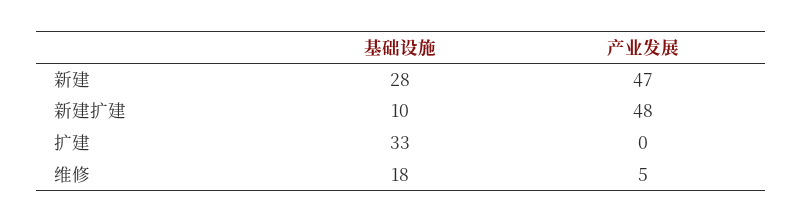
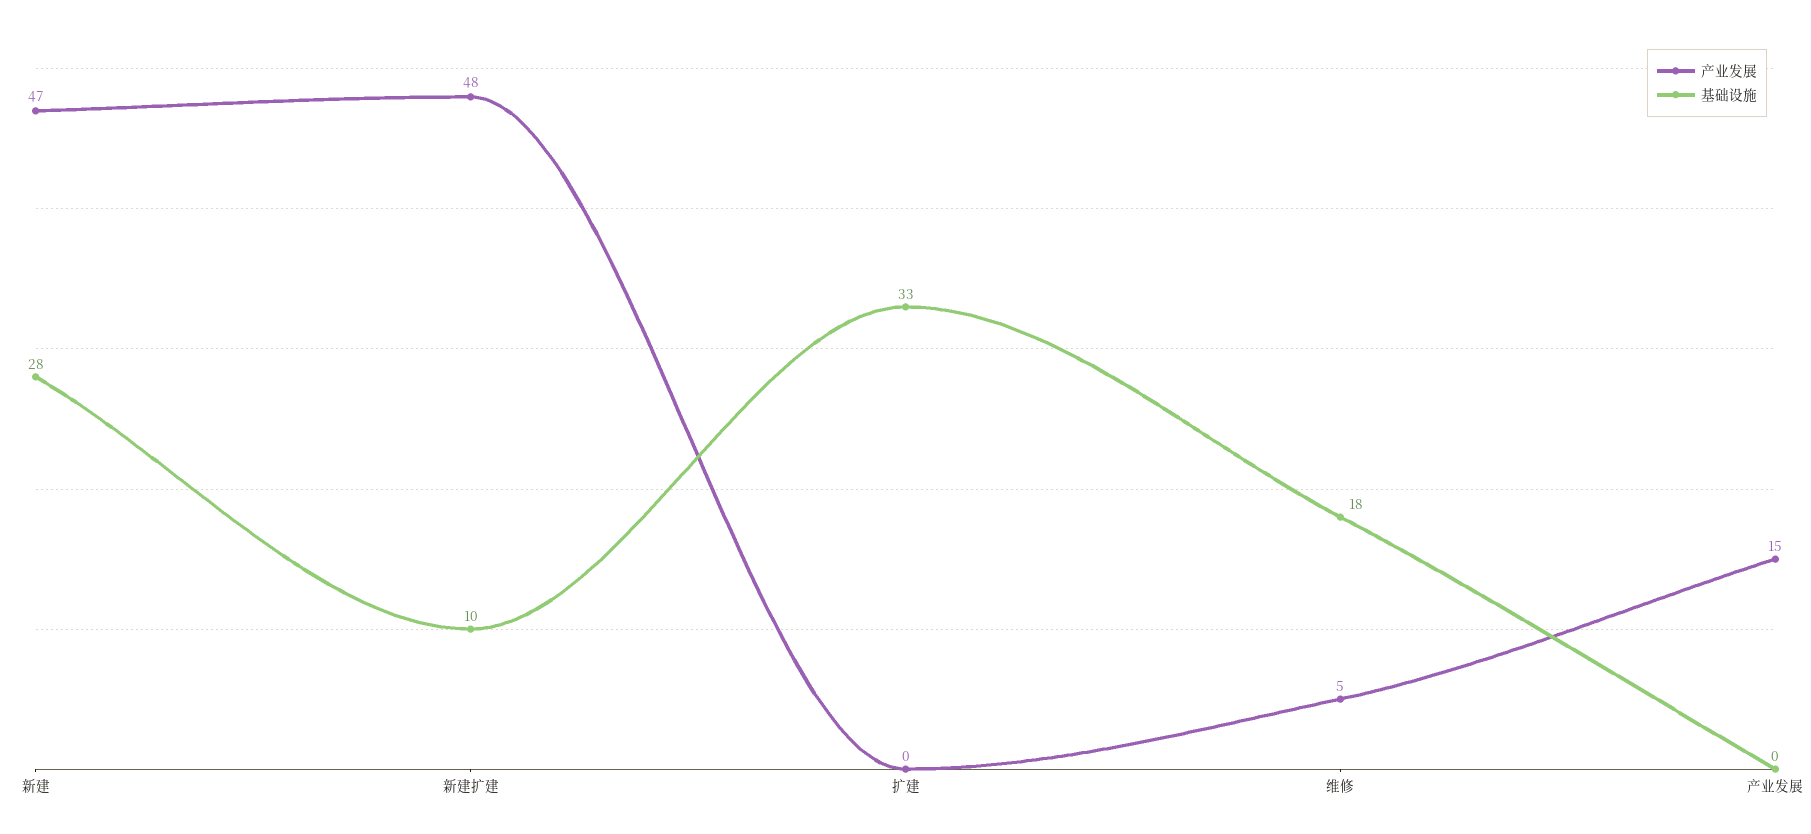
产业发展, 产业发展: none -> 15
基础设施, 产业发展: none -> 0

